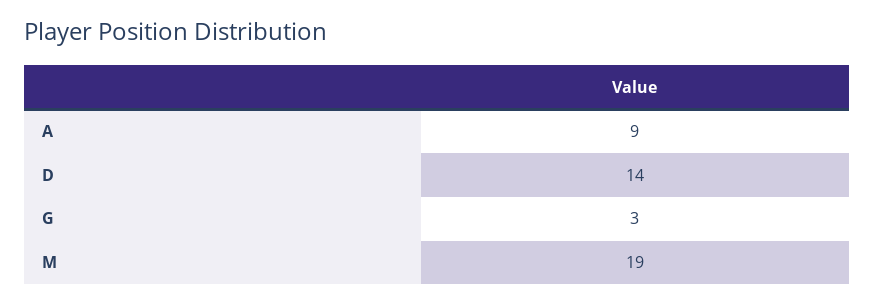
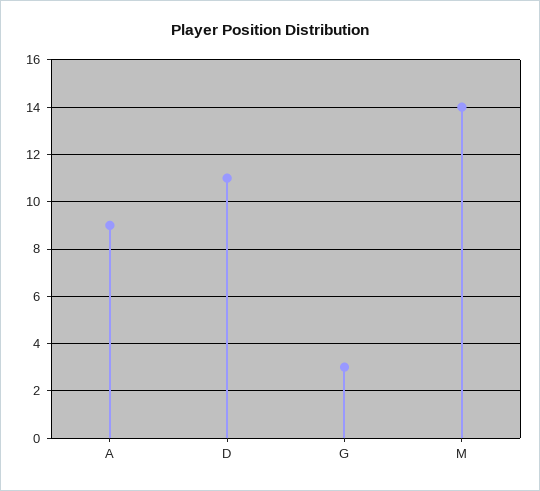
D: 14 -> 11
M: 19 -> 14

